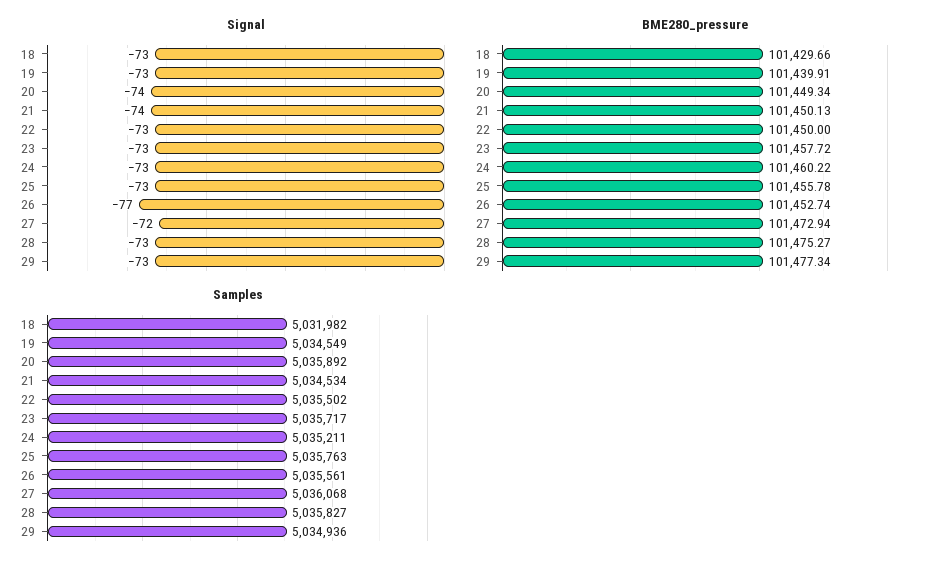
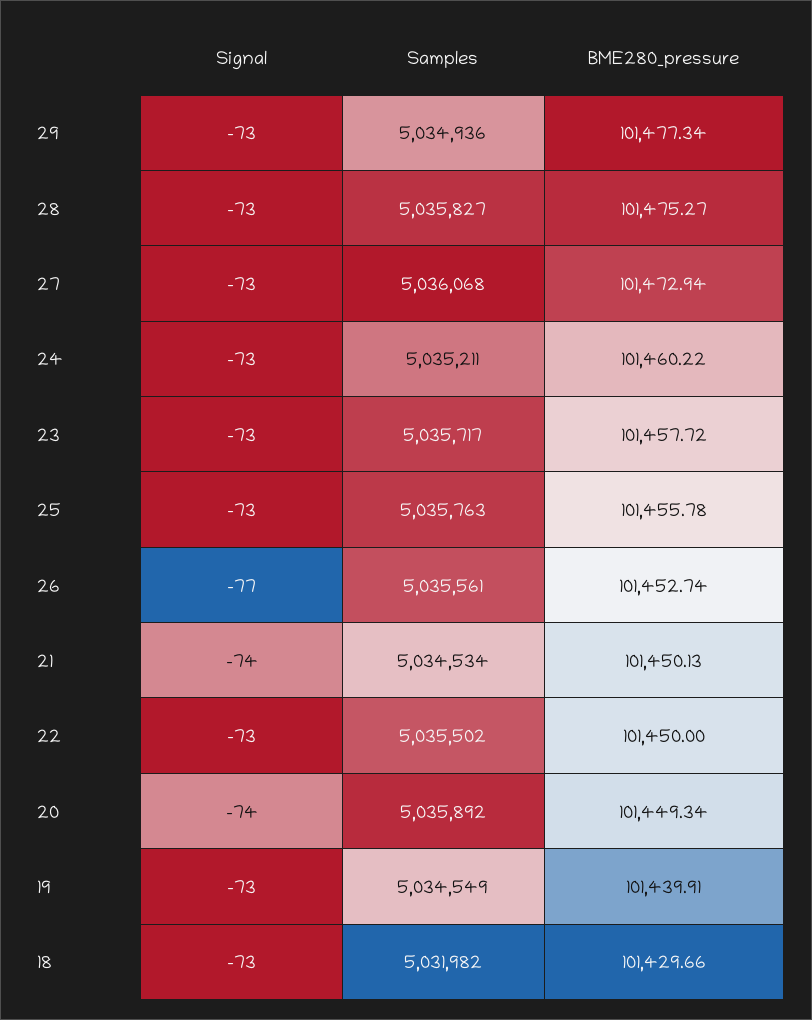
Signal, 27: -72 -> -73

